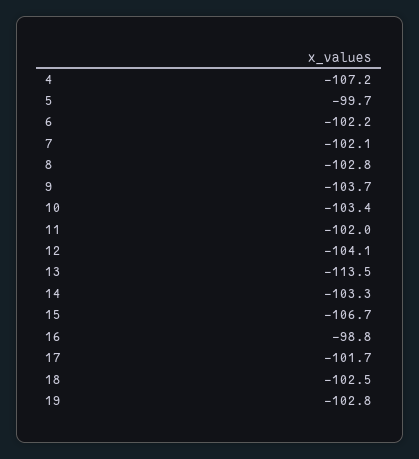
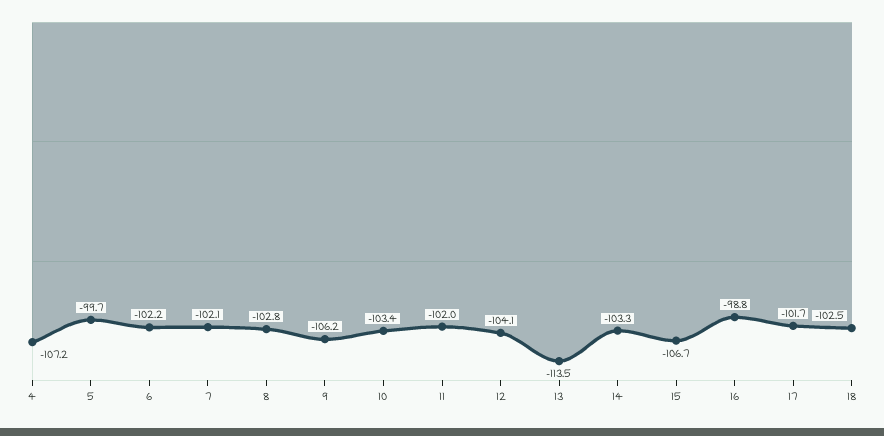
9: -103.7 -> -106.2
19: -102.8 -> none

